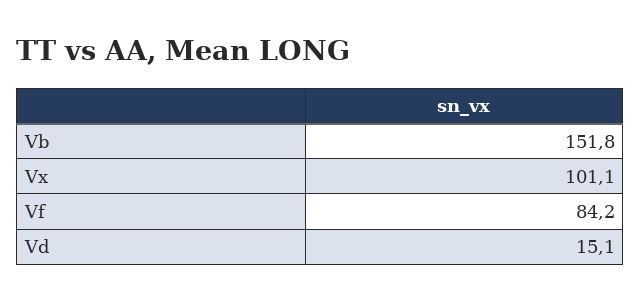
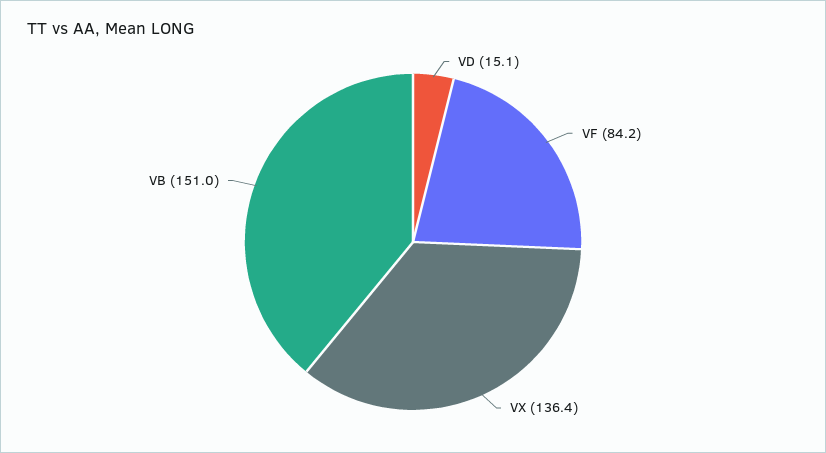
Vb: 151.8 -> 151
Vx: 101.1 -> 136.4

